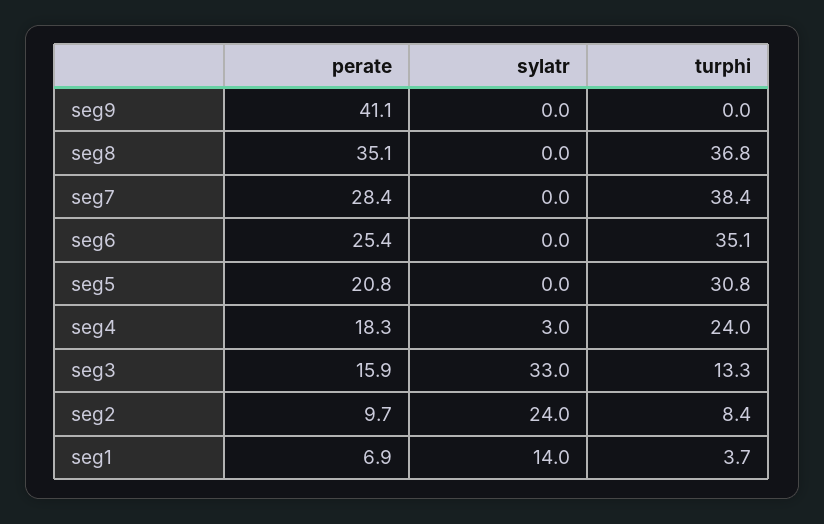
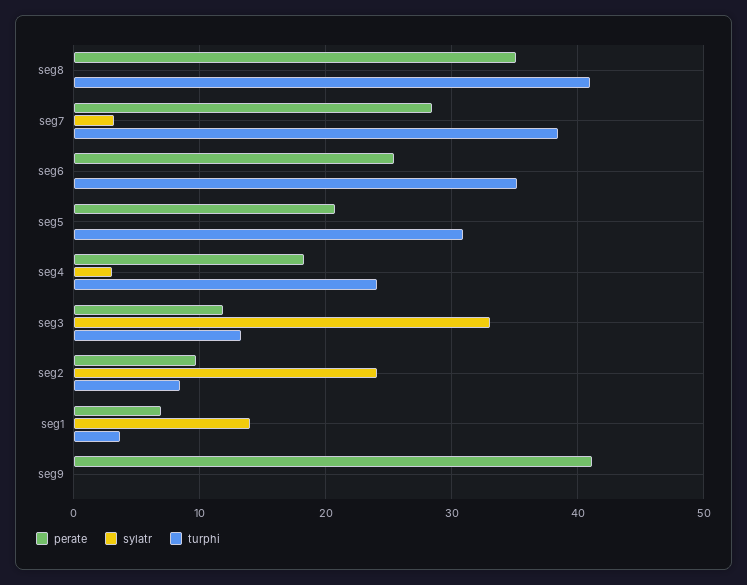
turphi, seg8: 36.8 -> 41
sylatr, seg7: 0 -> 3
perate, seg3: 15.9 -> 12

